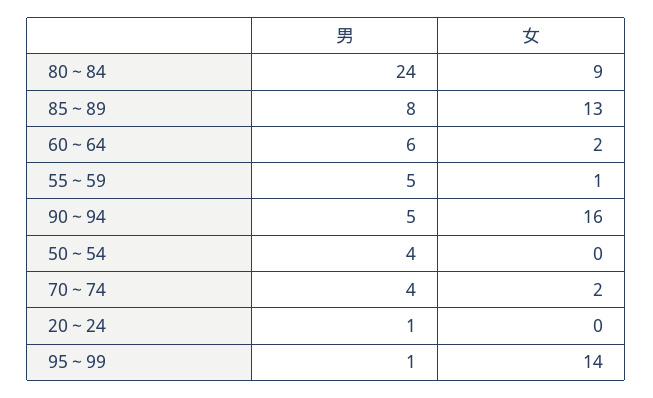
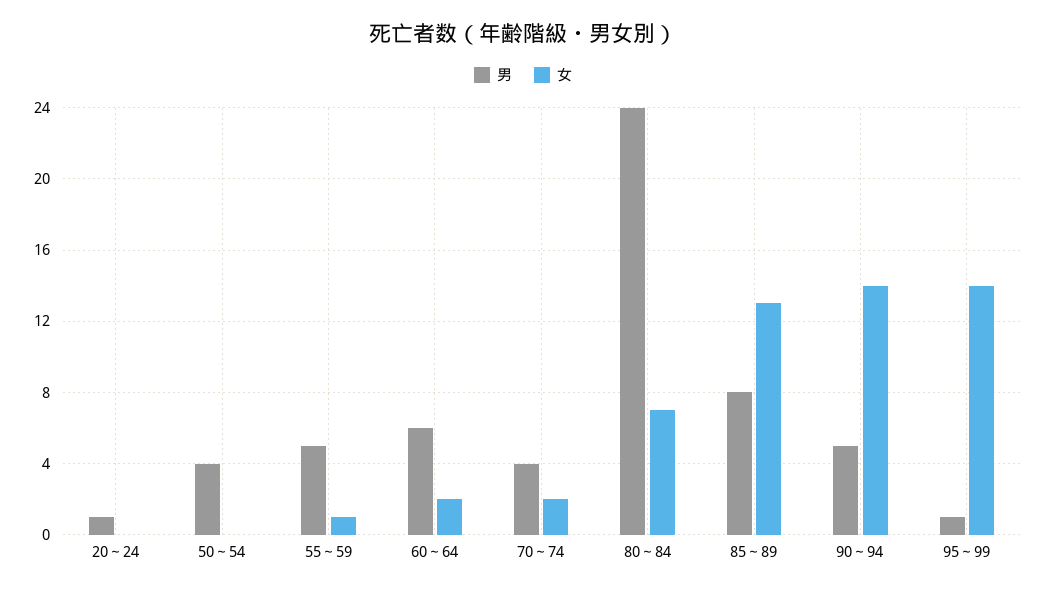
女, 80～84: 9 -> 7
女, 90～94: 16 -> 14

